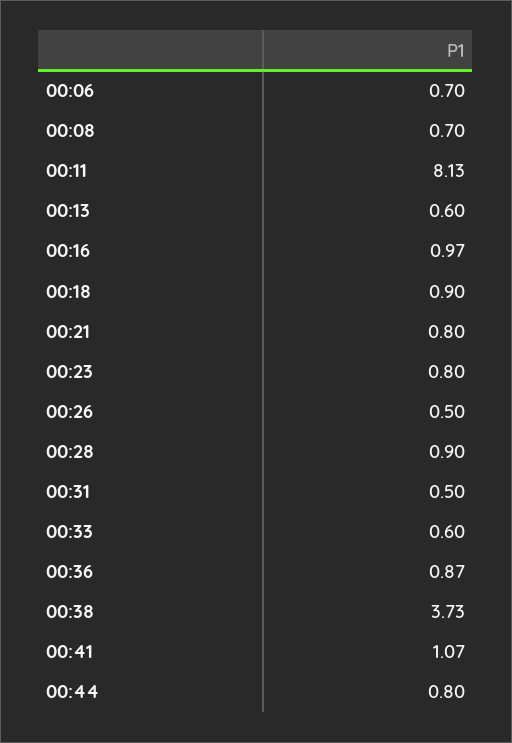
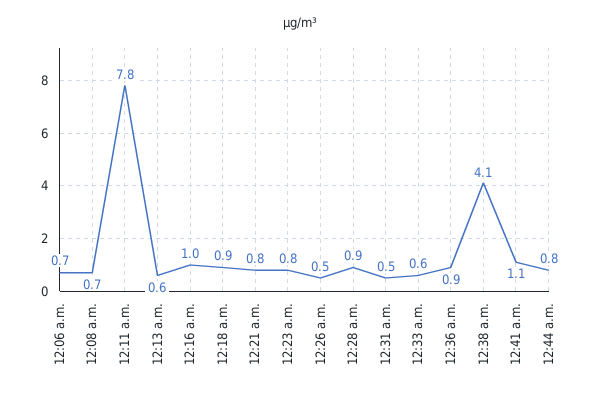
00:11: 8.13 -> 7.8
00:38: 3.73 -> 4.1

